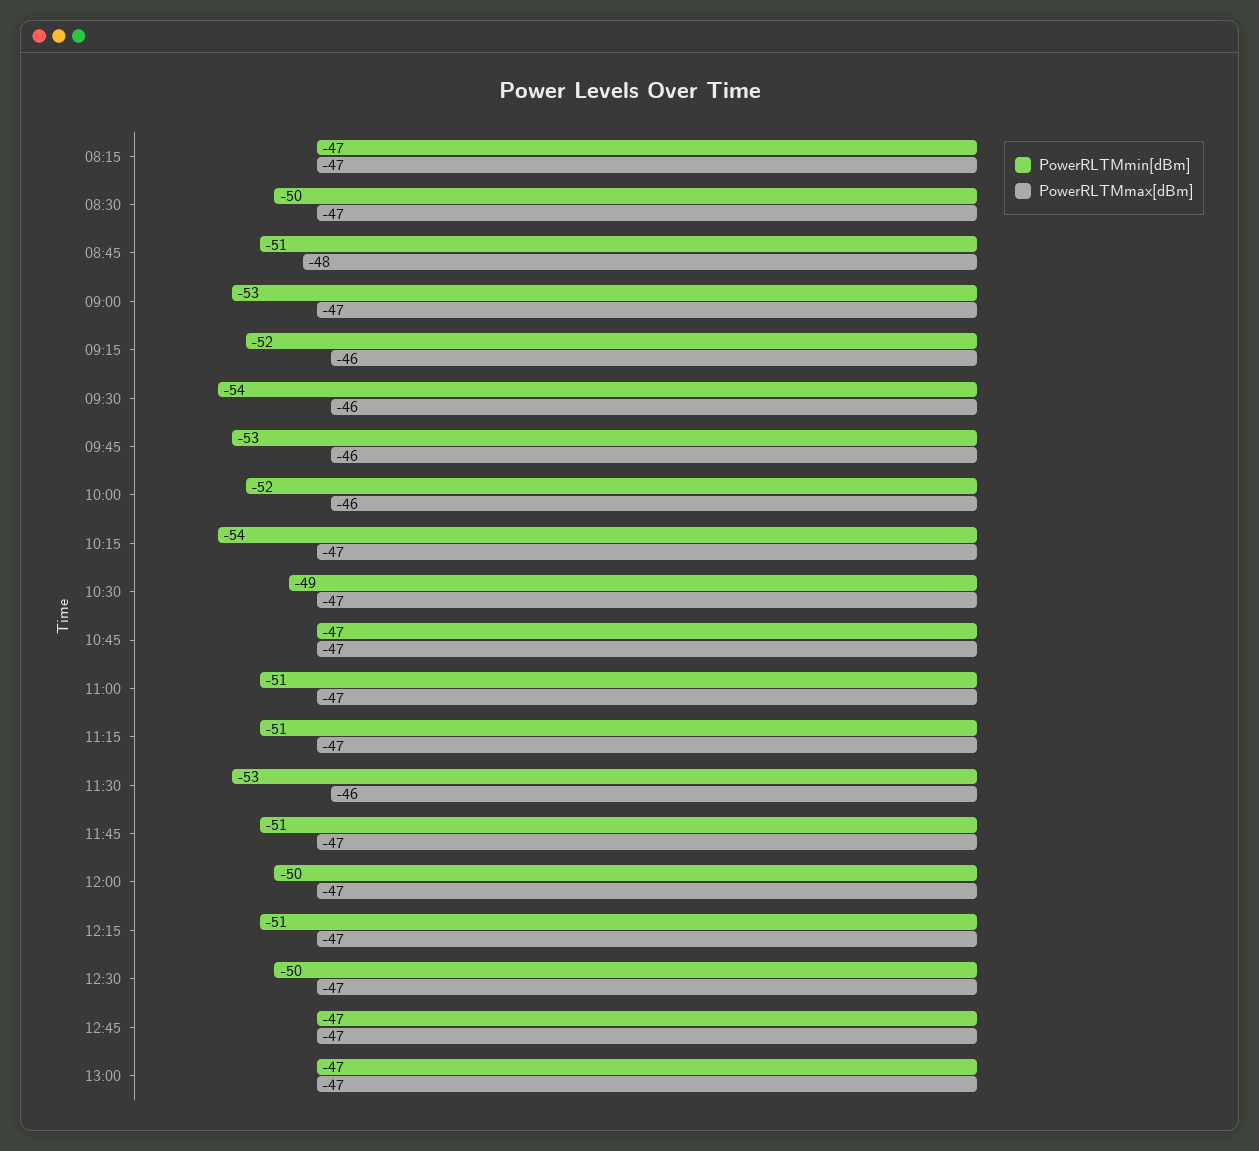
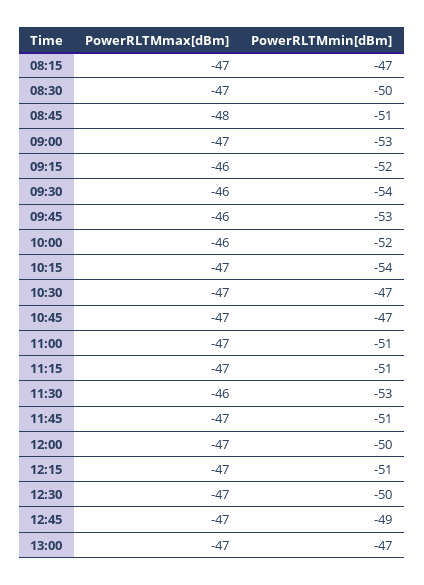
PowerRLTMmin[dBm], 10:30: -49 -> -47
PowerRLTMmin[dBm], 12:45: -47 -> -49

